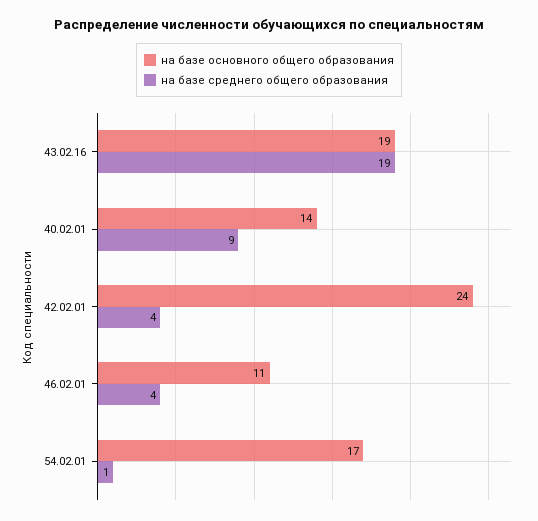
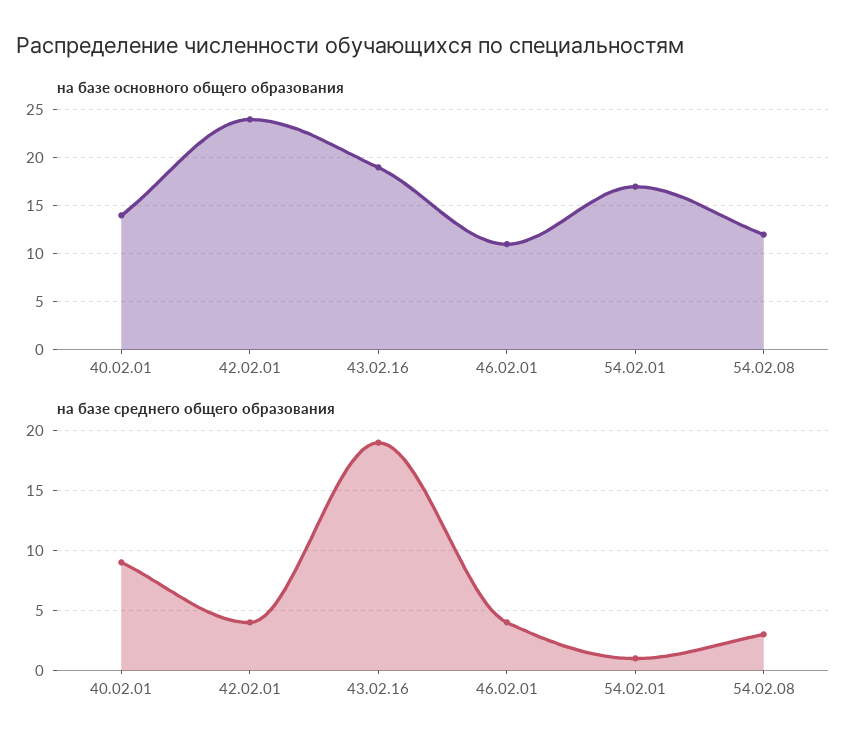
на базе основного общего образования, 54.02.08: none -> 12
на базе среднего общего образования, 54.02.08: none -> 3

